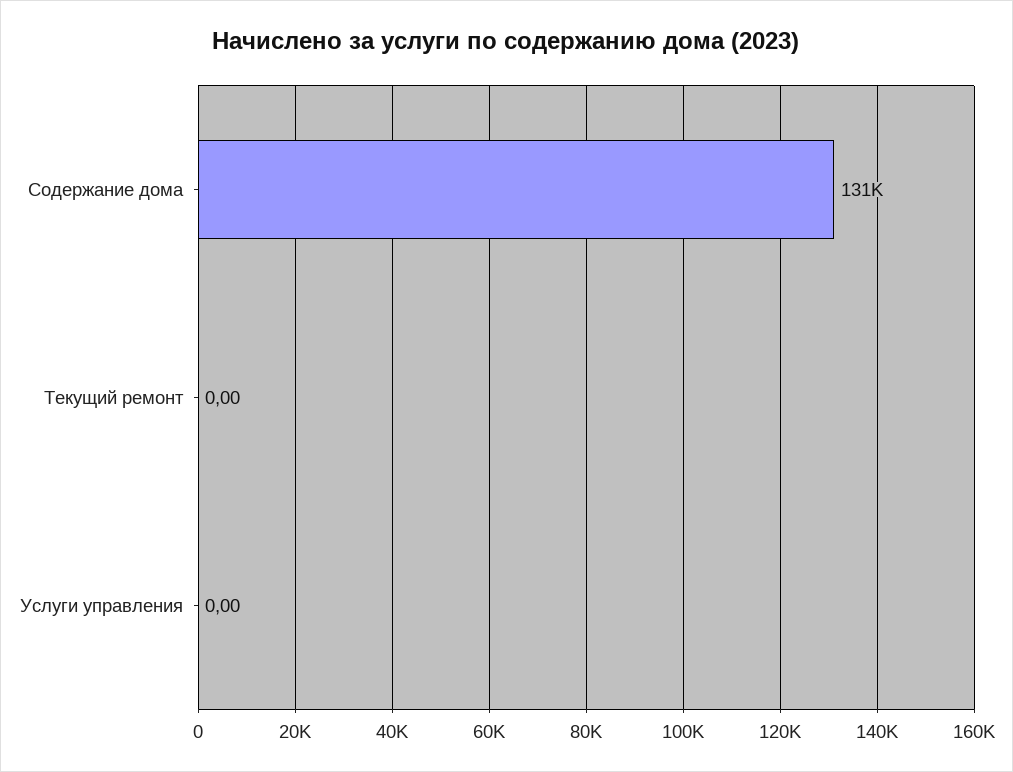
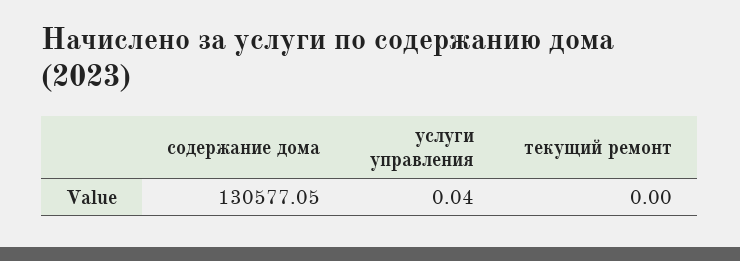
Услуги управления: 0 -> 0.04

